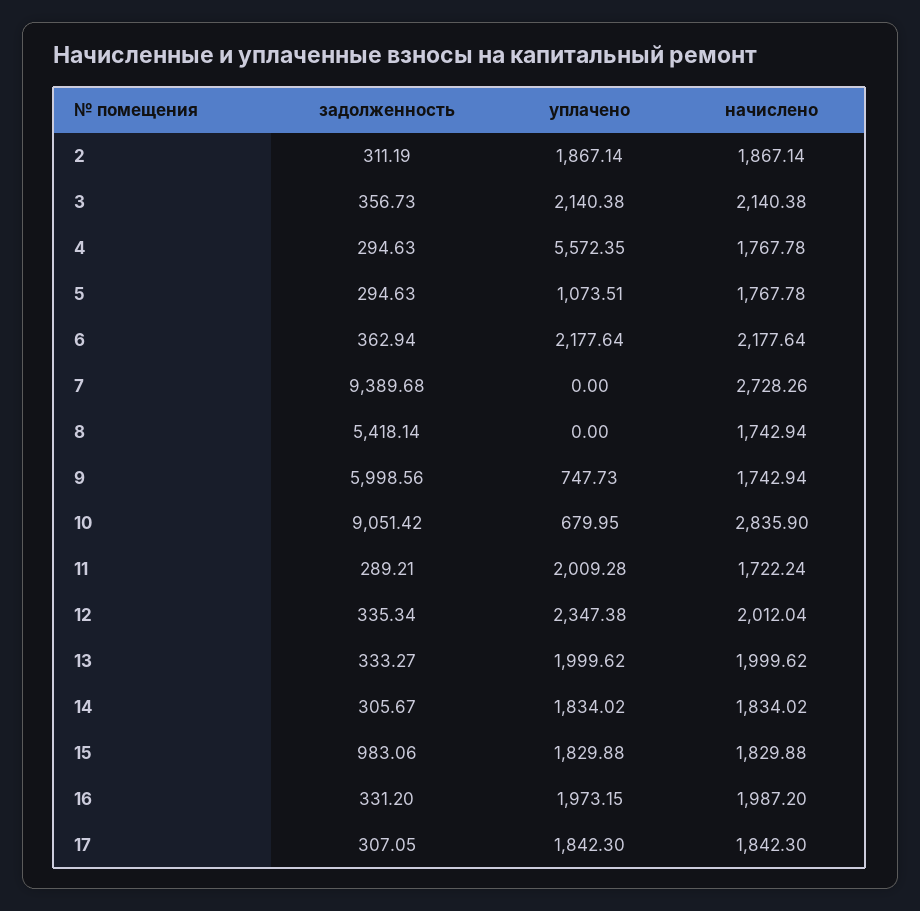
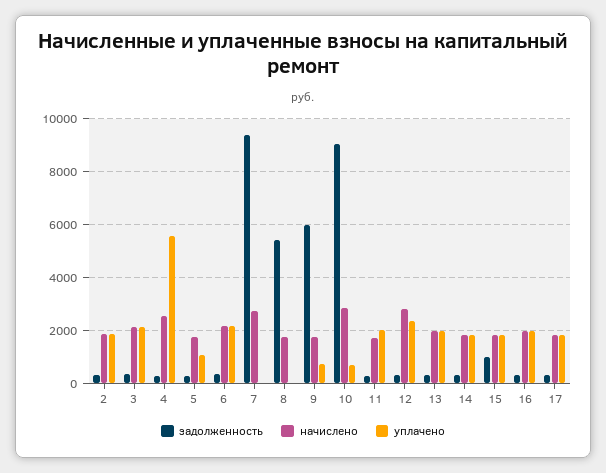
начислено, 4: 1767.78 -> 2500
начислено, 12: 2012.04 -> 2750

